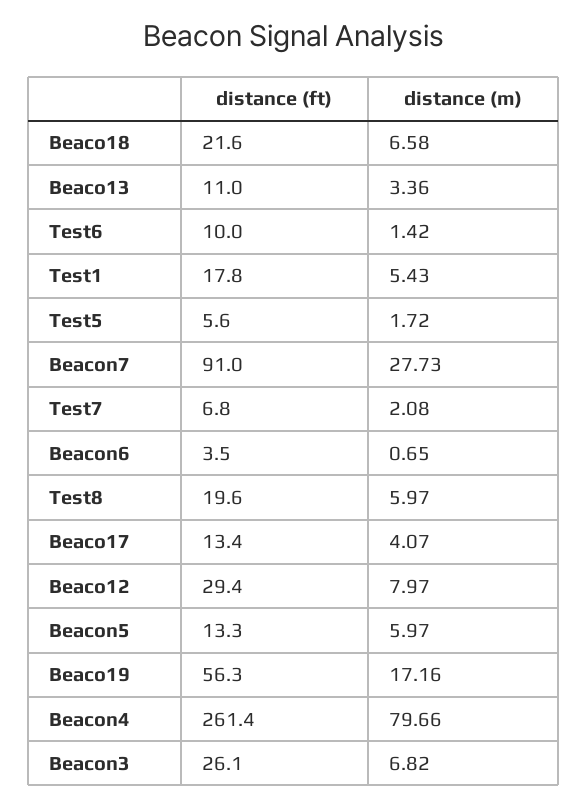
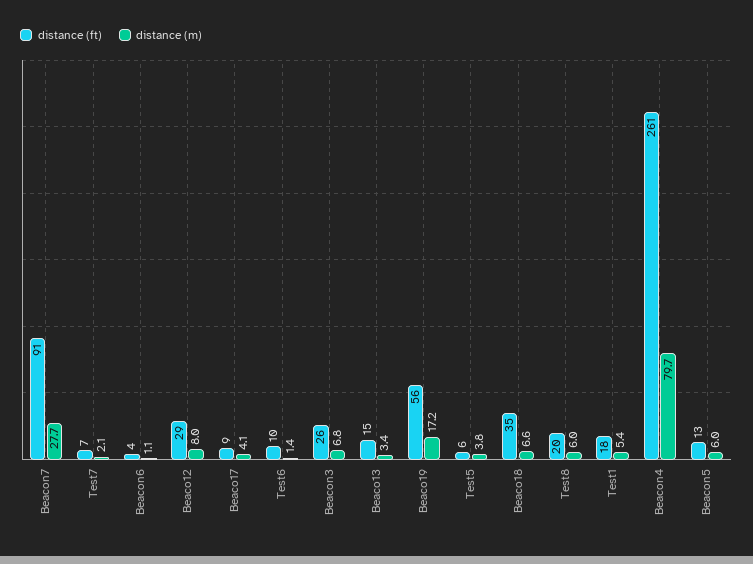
distance (ft), Beaco18: 21.6 -> 35
distance (ft), Beaco13: 11 -> 15
distance (m), Test5: 1.72 -> 3.8
distance (m), Beacon6: 0.65 -> 1.1
distance (ft), Beaco17: 13.4 -> 9

